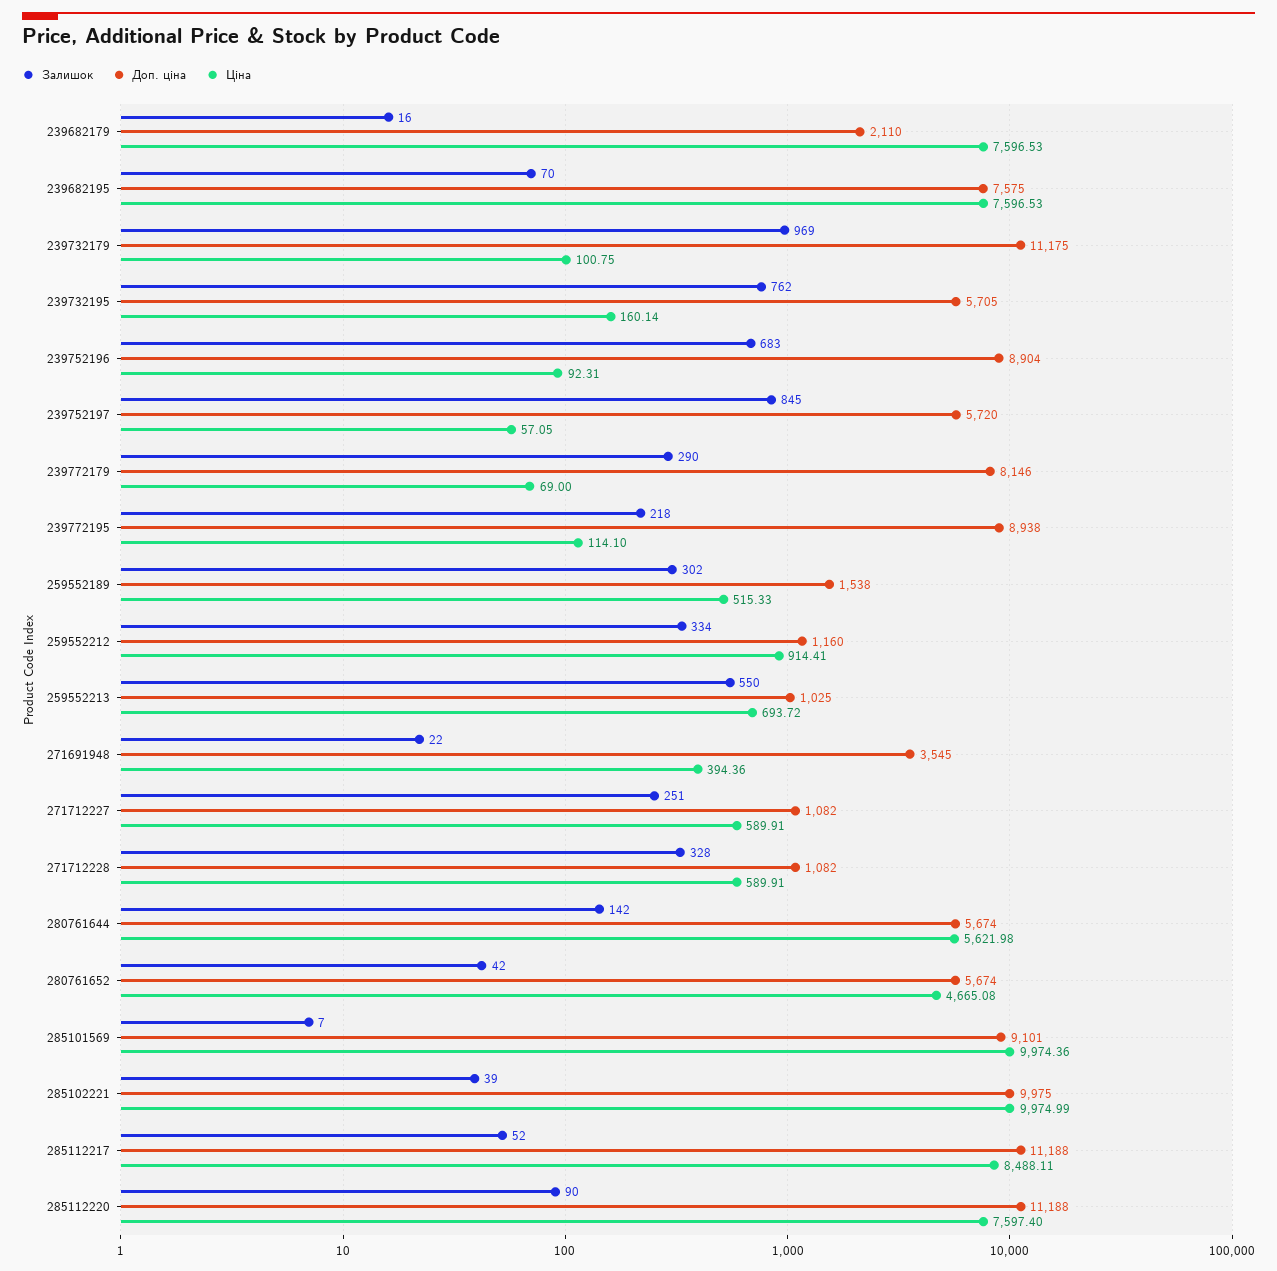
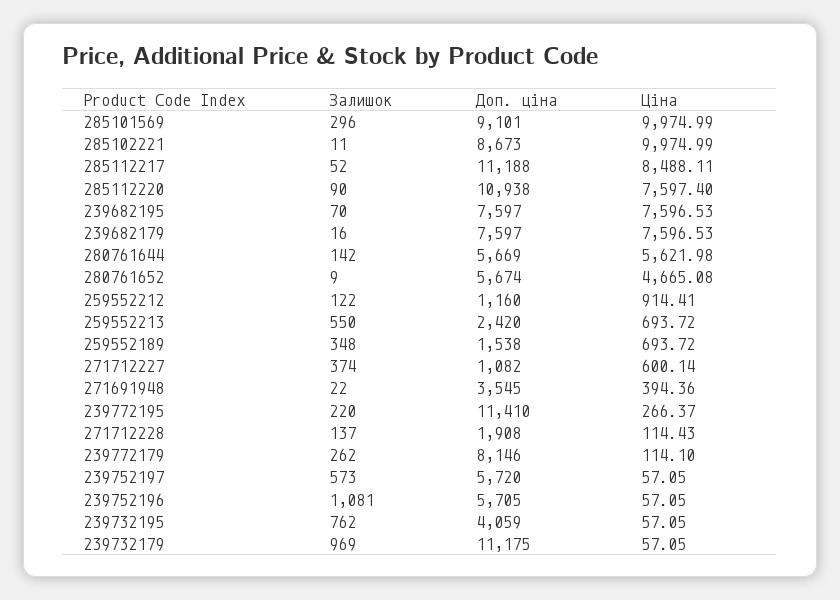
Доп. ціна, 239682179: 2110 -> 7597
Доп. ціна, 239682195: 7575 -> 7597
Ціна, 239732179: 100.75 -> 57.05
Доп. ціна, 239732195: 5705 -> 4059
Ціна, 239732195: 160.14 -> 57.05
Залишок, 239752196: 683 -> 1081
Доп. ціна, 239752196: 8904 -> 5705
Ціна, 239752196: 92.31 -> 57.05
Залишок, 239752197: 845 -> 573
Залишок, 239772179: 290 -> 262
Ціна, 239772179: 69 -> 114.1
Залишок, 239772195: 218 -> 220
Доп. ціна, 239772195: 8938 -> 11410
Ціна, 239772195: 114.1 -> 266.37
Залишок, 259552189: 302 -> 348
Ціна, 259552189: 515.33 -> 693.72
Залишок, 259552212: 334 -> 122
Доп. ціна, 259552213: 1025 -> 2420
Залишок, 271712227: 251 -> 374
Ціна, 271712227: 589.91 -> 600.14
Залишок, 271712228: 328 -> 137
Доп. ціна, 271712228: 1082 -> 1908
Ціна, 271712228: 589.91 -> 114.43
Доп. ціна, 280761644: 5674 -> 5669
Залишок, 280761652: 42 -> 9
Залишок, 285101569: 7 -> 296
Ціна, 285101569: 9974.36 -> 9974.99
Залишок, 285102221: 39 -> 11
Доп. ціна, 285102221: 9975 -> 8673
Доп. ціна, 285112220: 11188 -> 10938

